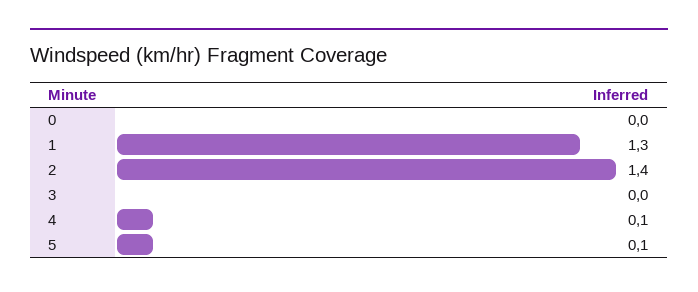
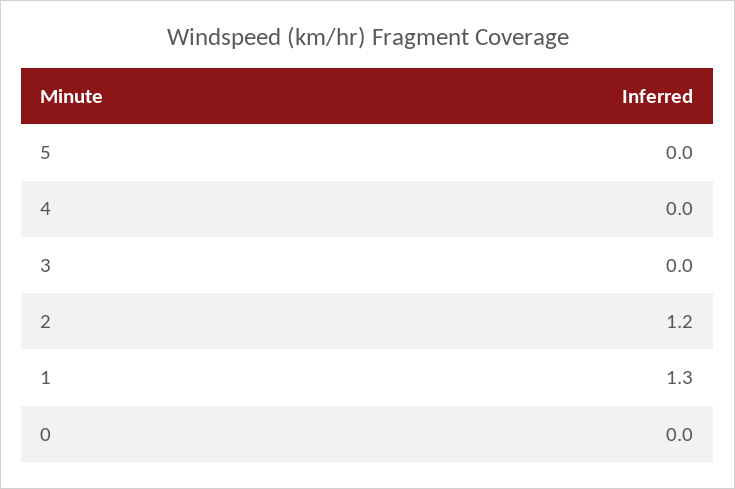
2: 1.4 -> 1.2
4: 0.1 -> 0
5: 0.1 -> 0

